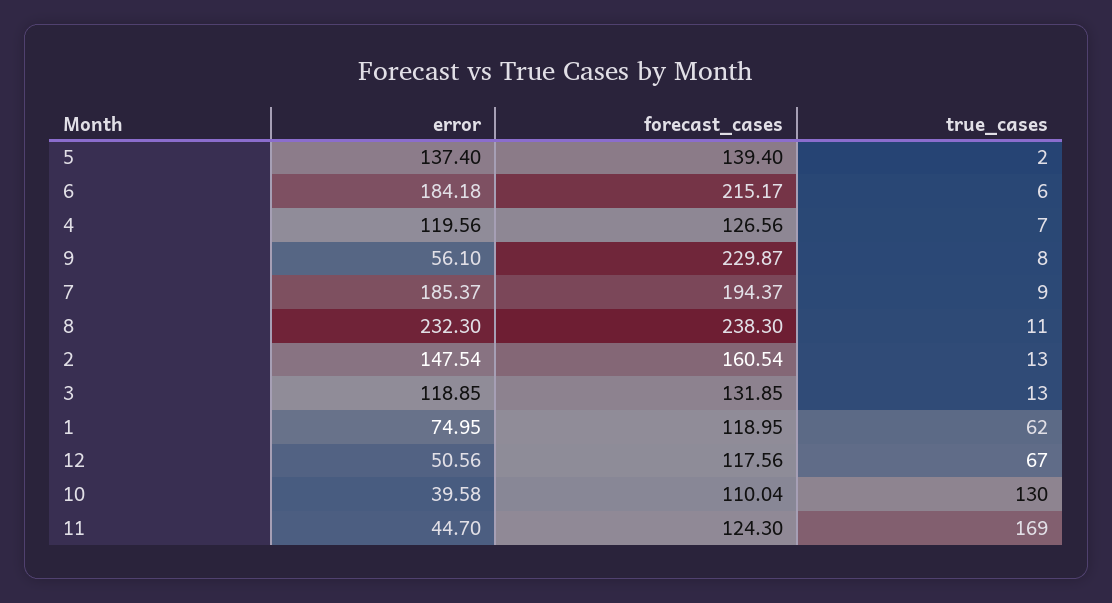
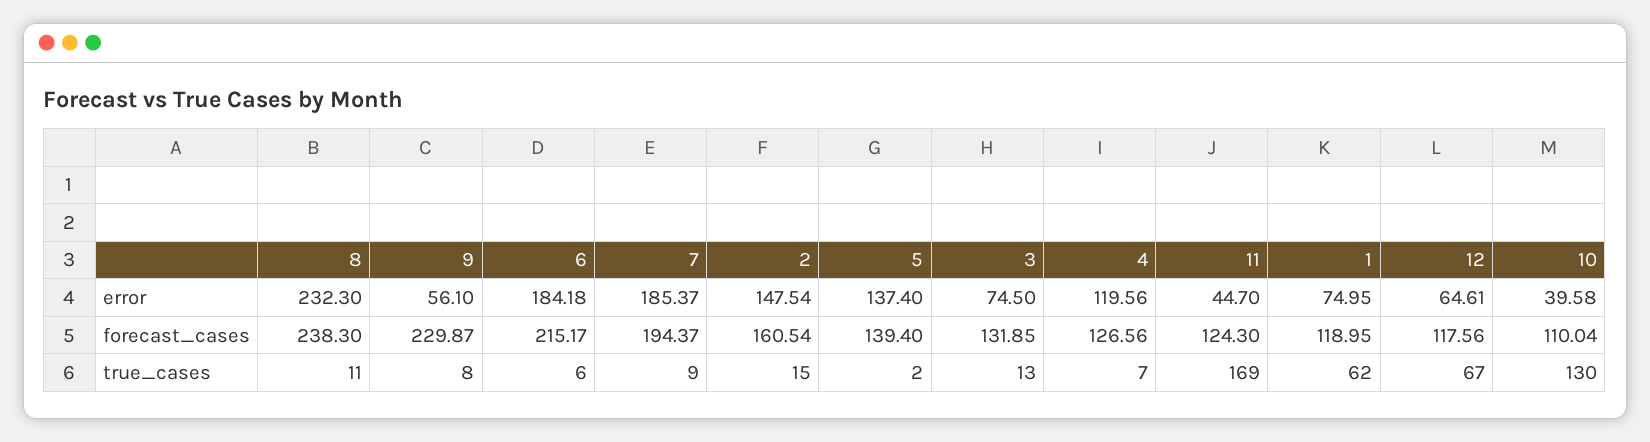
true_cases, 2: 13 -> 15
error, 3: 118.85 -> 74.5
error, 12: 50.56 -> 64.61

